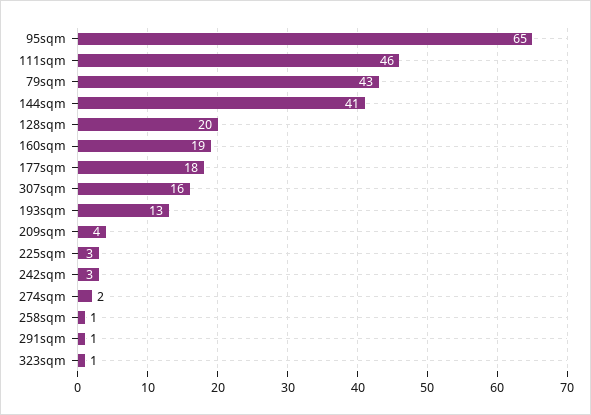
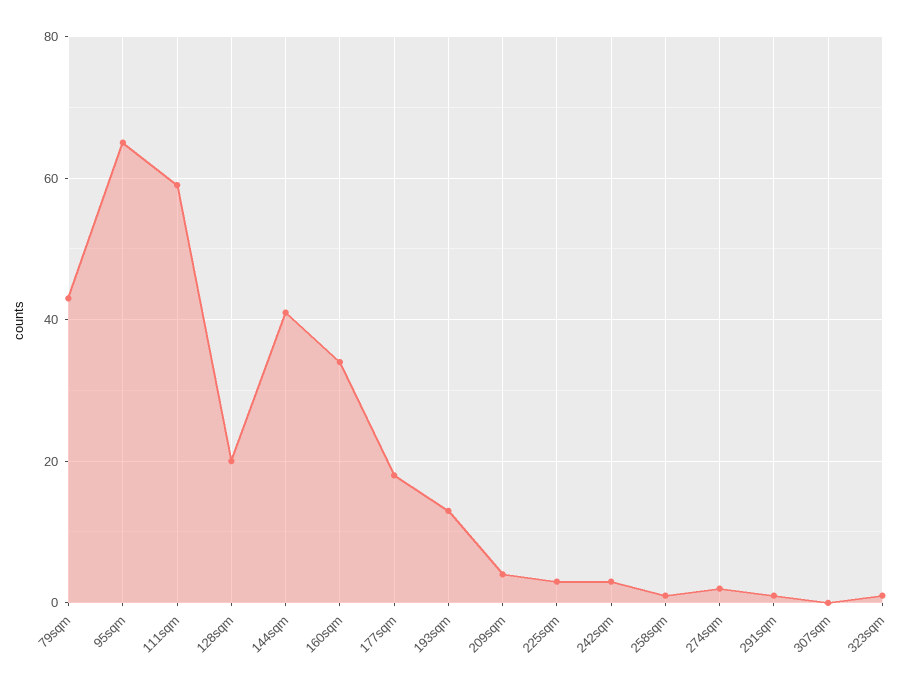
111sqm: 46 -> 60
160sqm: 19 -> 35
307sqm: 16 -> 0

